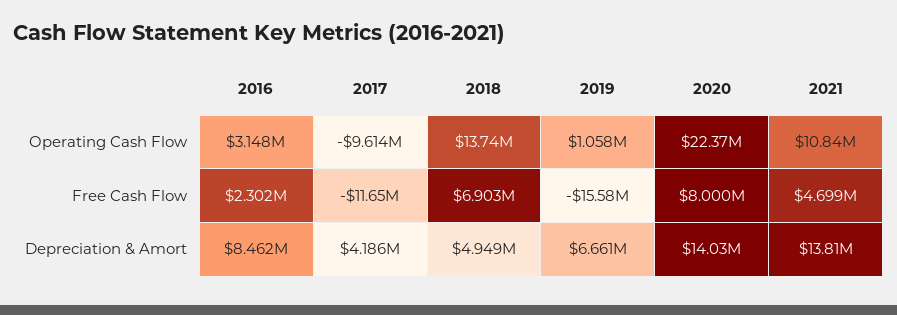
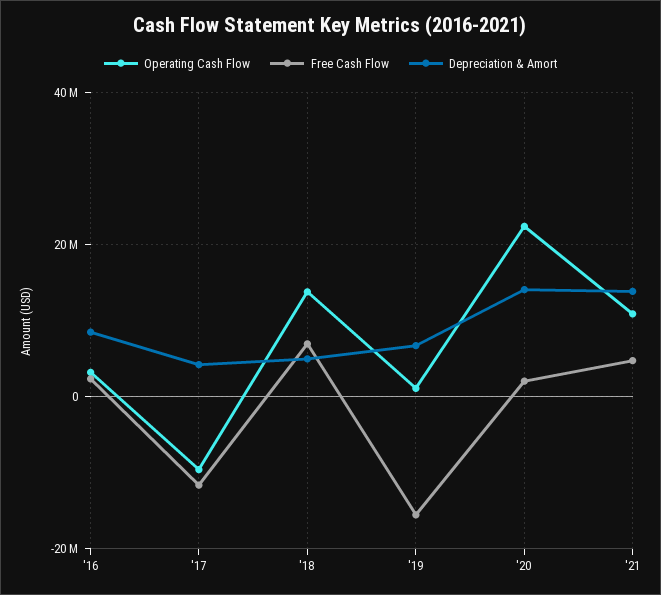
Free Cash Flow, 2020: 8000000 -> 2000000

